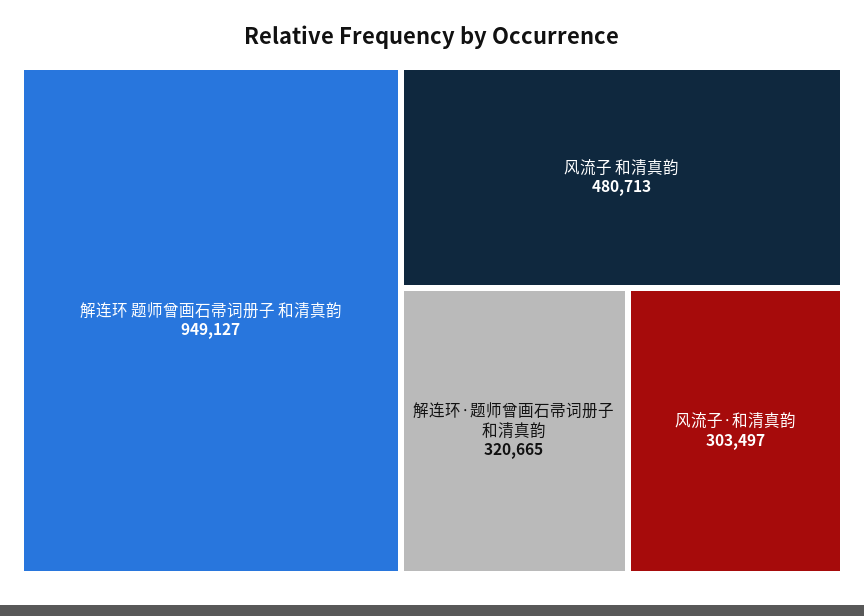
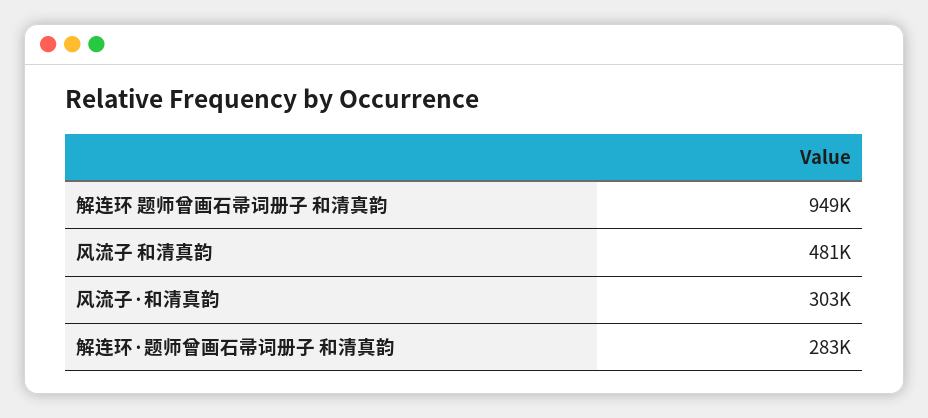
解连环·题师曾画石帚词册子 和清真韵: 320665 -> 283000

